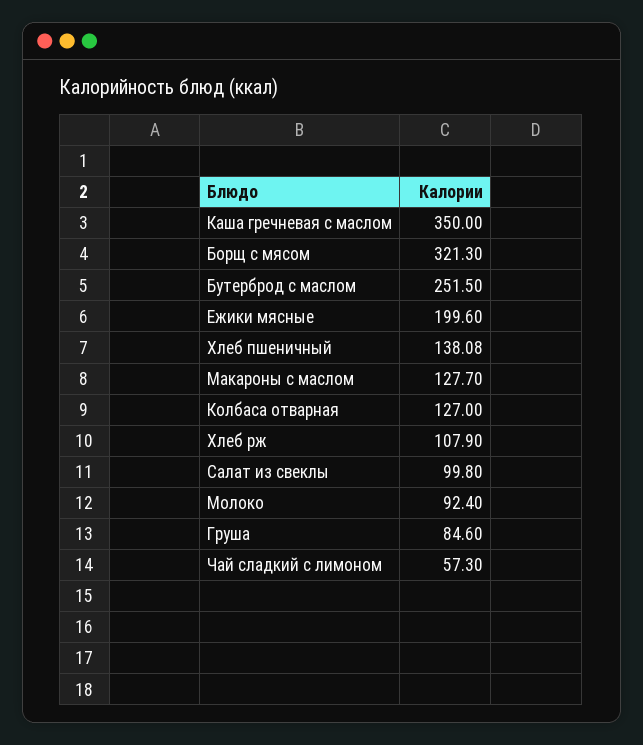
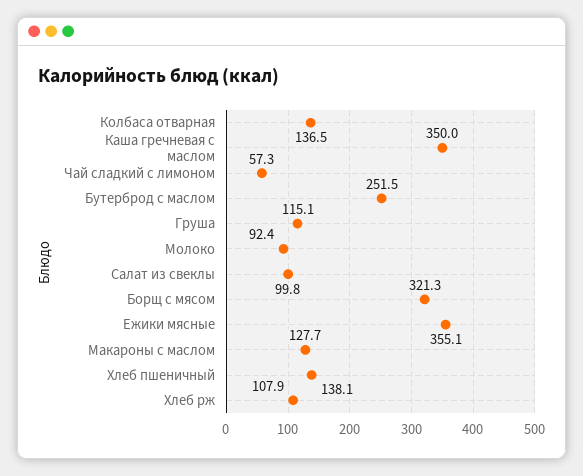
Ежики мясные: 199.6 -> 355.1
Колбаса отварная: 127 -> 136.5
Груша: 84.6 -> 115.1

